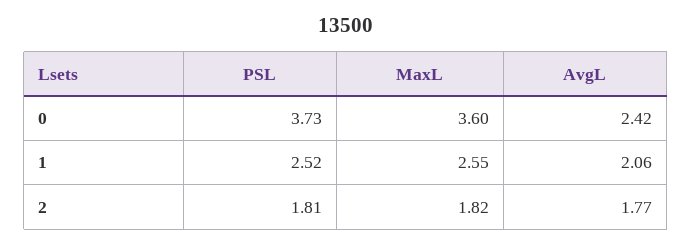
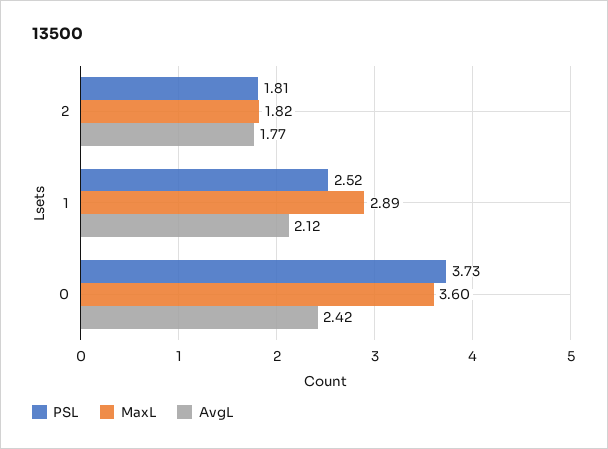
MaxL, 1: 2.55 -> 2.89
AvgL, 1: 2.06 -> 2.12

